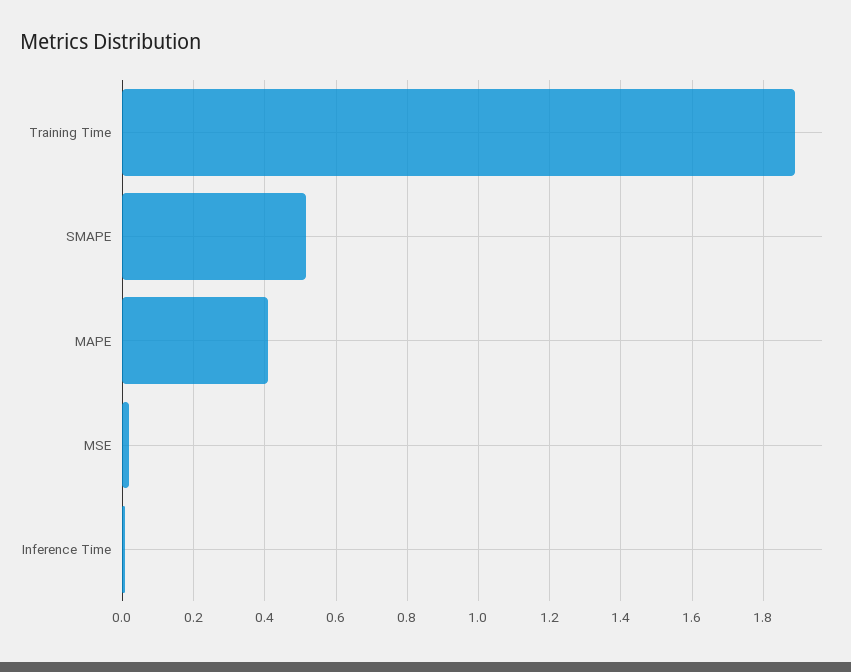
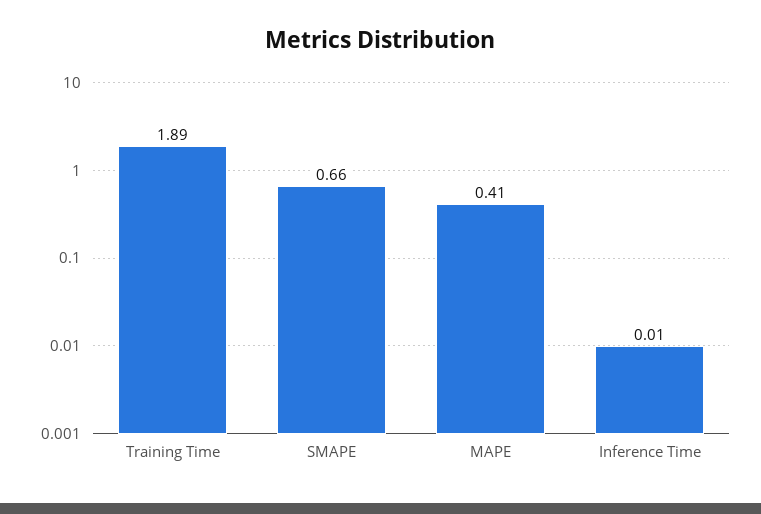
SMAPE: 0.52 -> 0.66
MSE: 0.02 -> none

